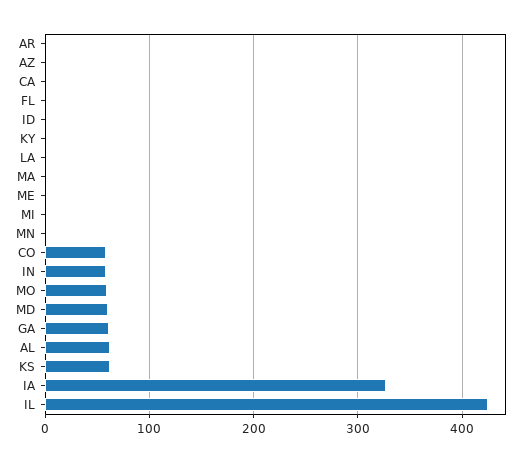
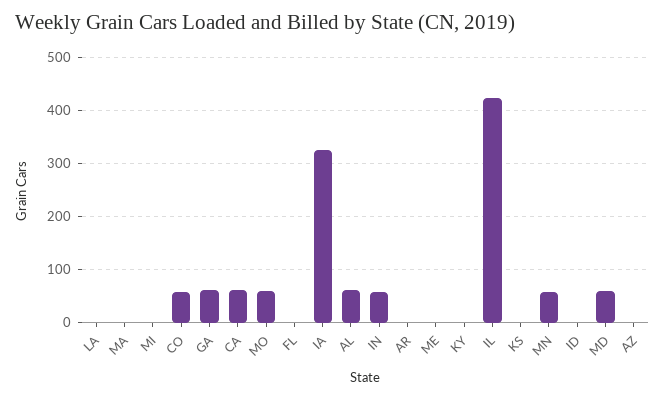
CA: 0 -> 60
MN: 0 -> 60
KS: 60 -> 0

